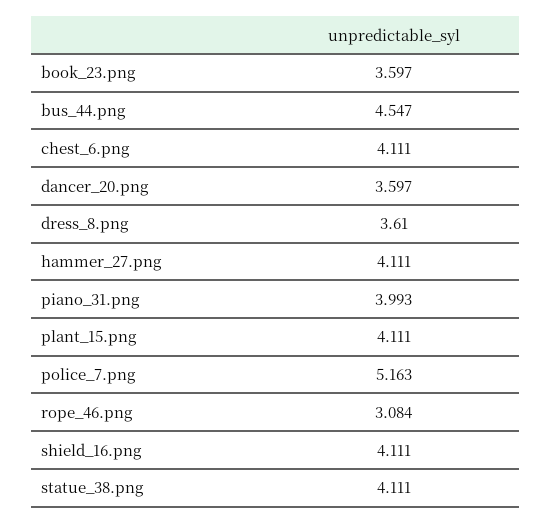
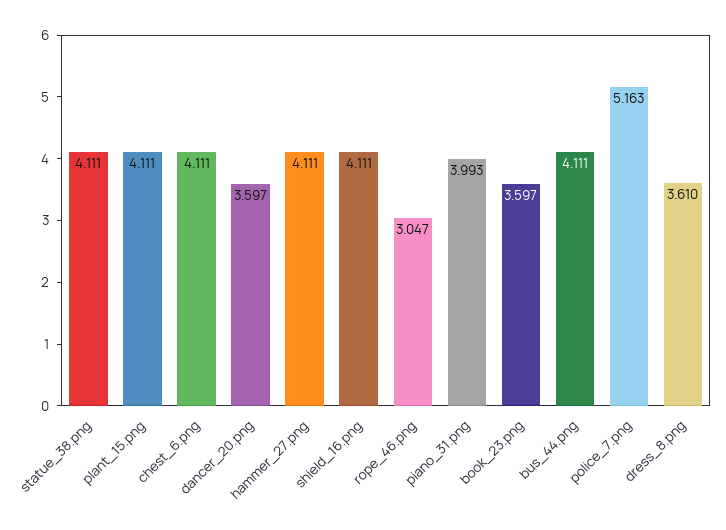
bus_44.png: 4.547 -> 4.111
rope_46.png: 3.084 -> 3.047

